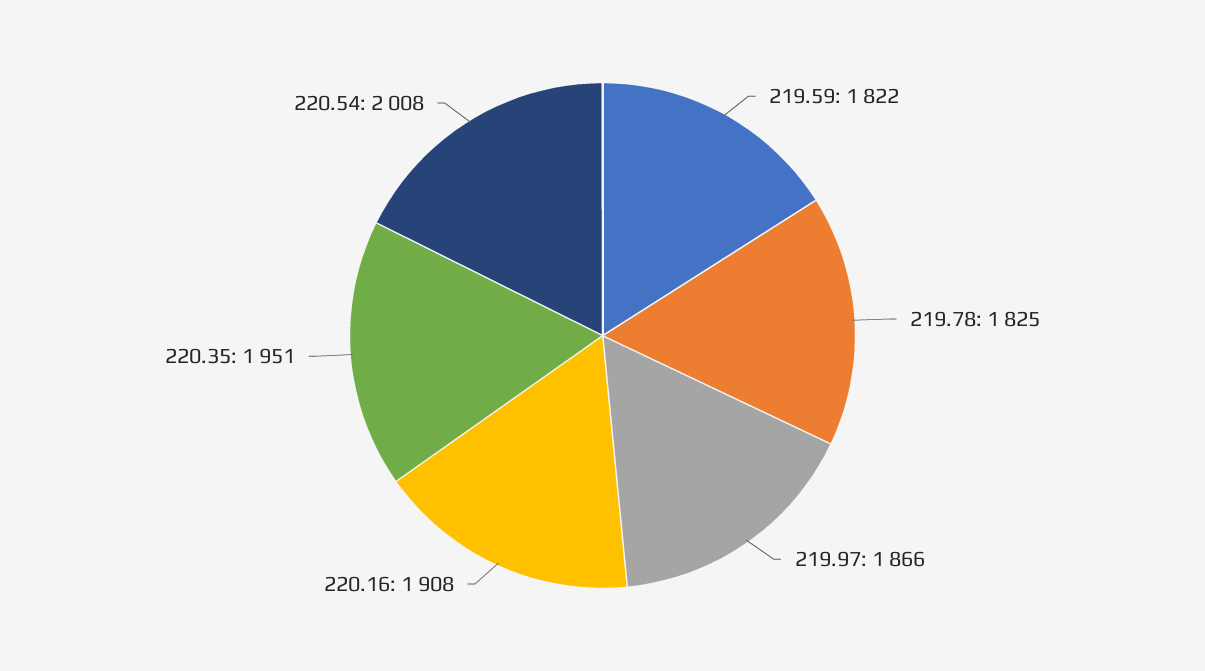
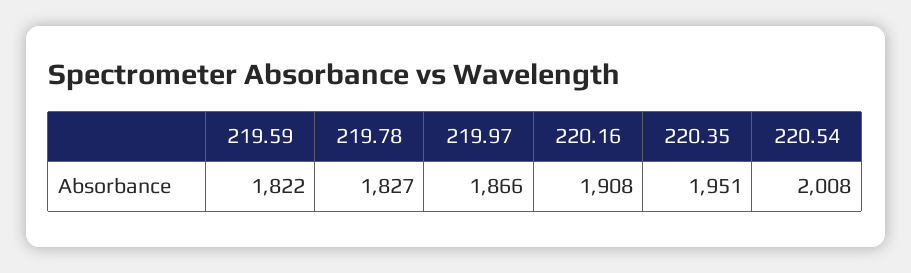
219.78: 1825 -> 1827

